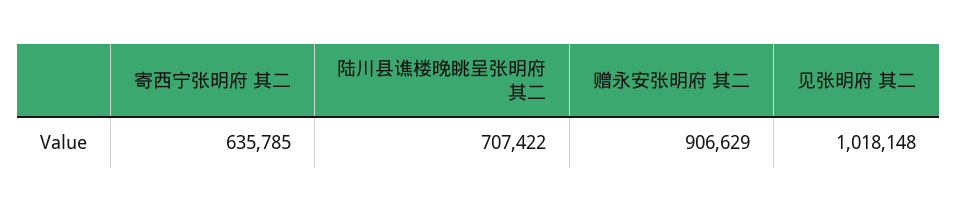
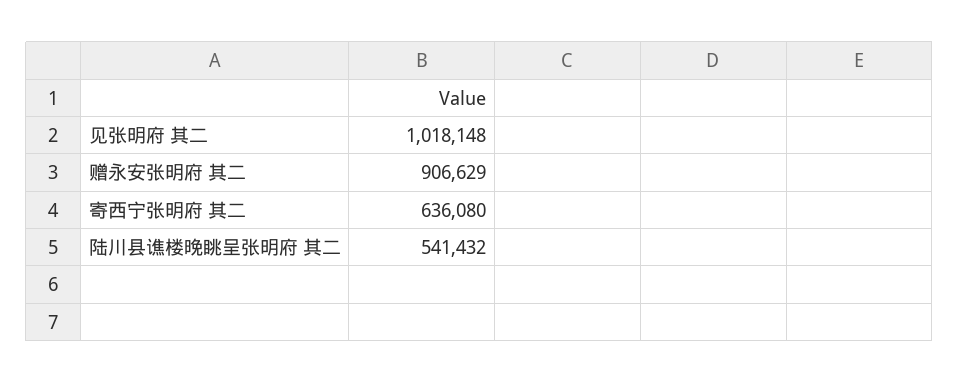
寄西宁张明府 其二: 635785 -> 636080
陆川县谯楼晚眺呈张明府 其二: 707422 -> 541432

